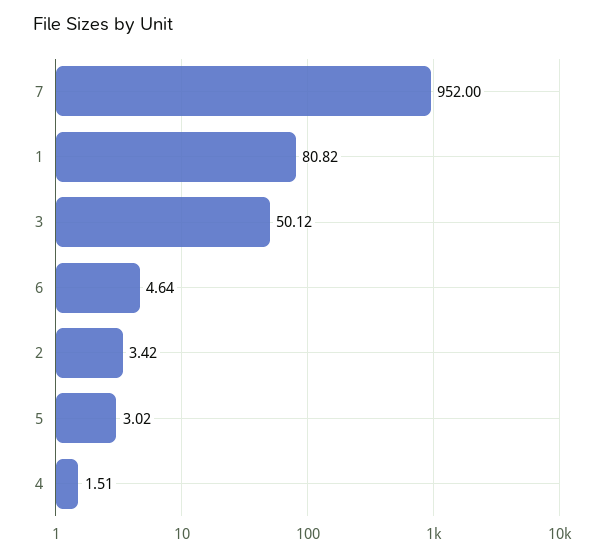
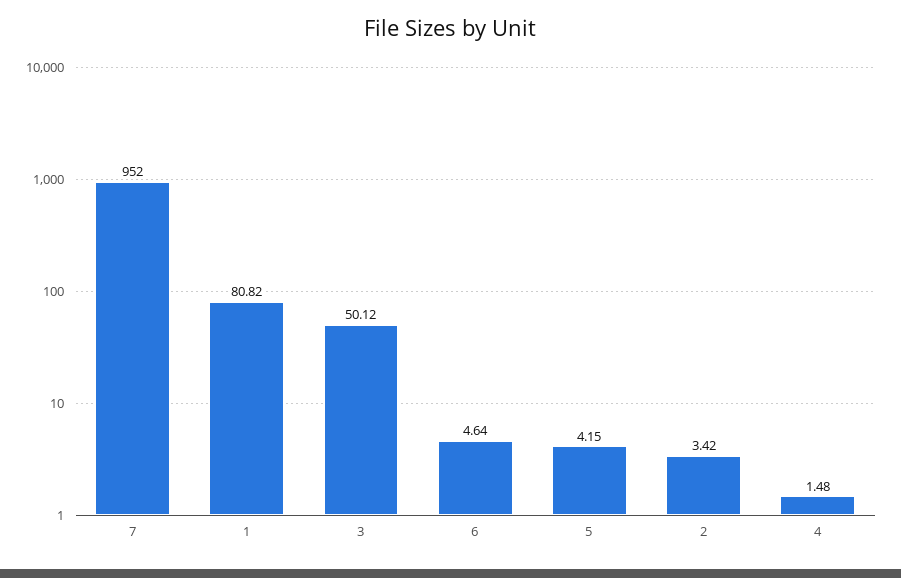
5: 3.02 -> 4.15
4: 1.51 -> 1.48

